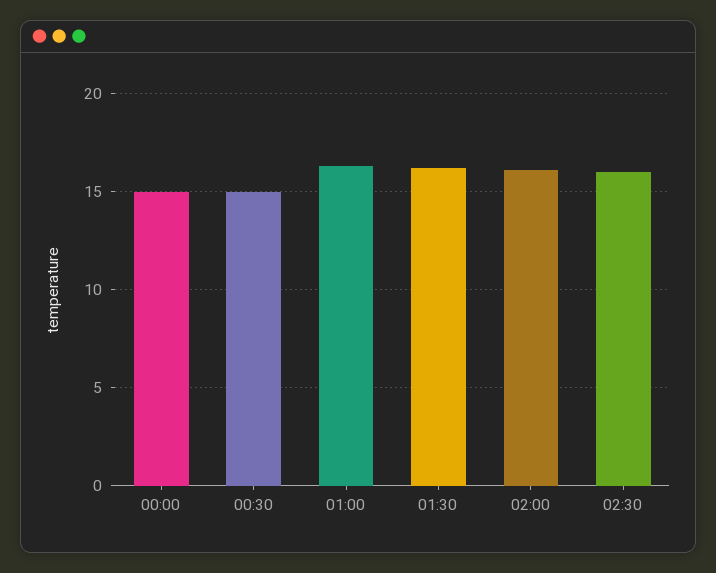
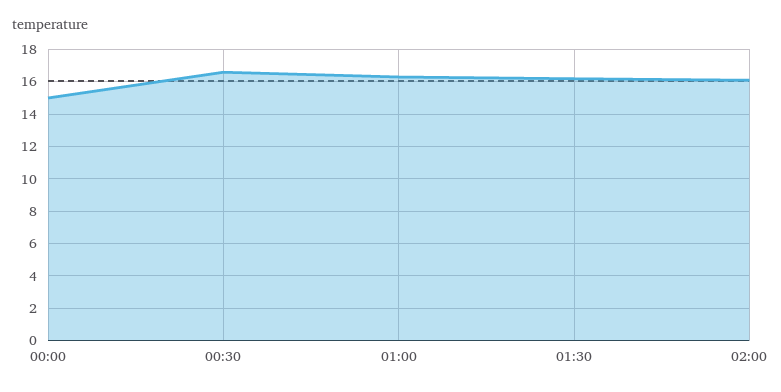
00:30: 15 -> 16.5
02:30: 16 -> none

